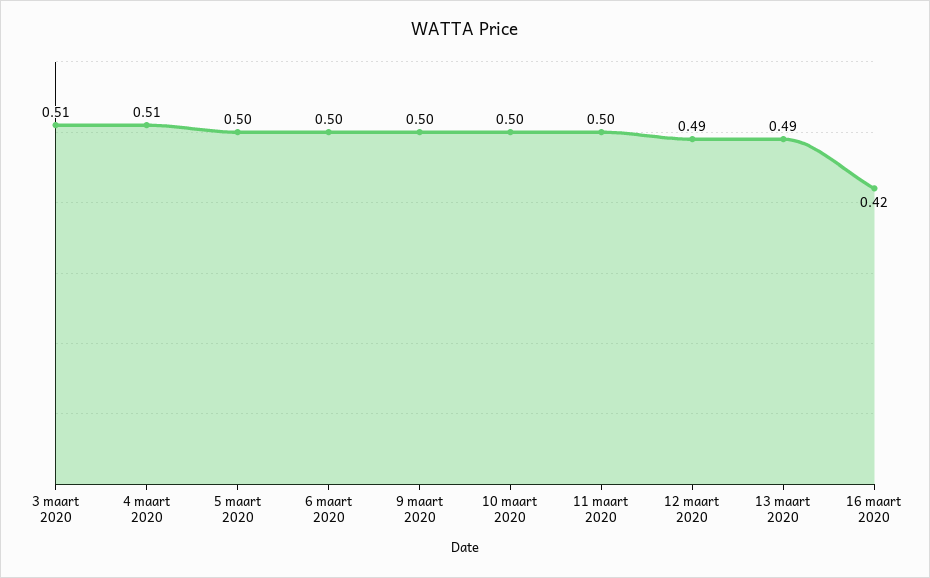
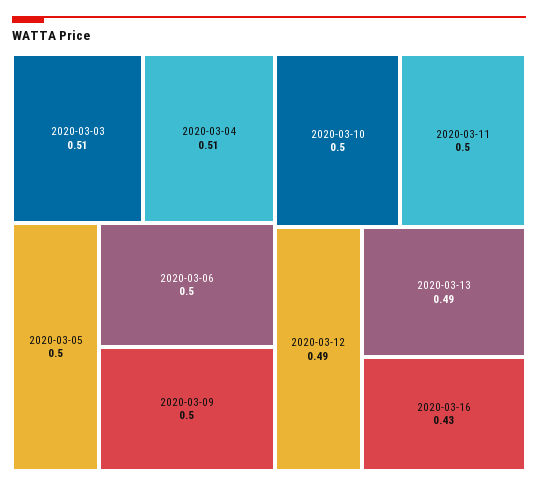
16 maart 2020: 0.42 -> 0.43

